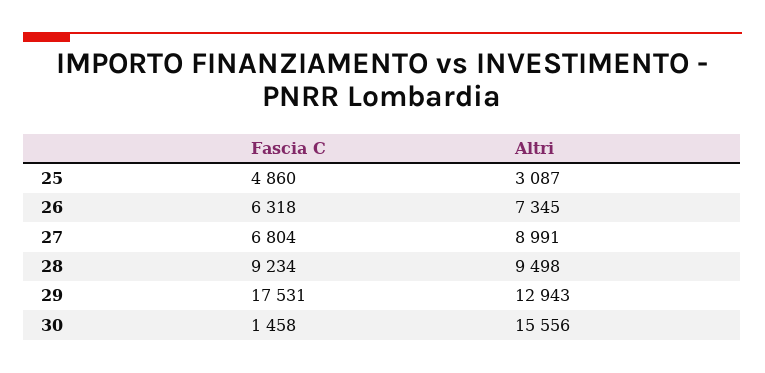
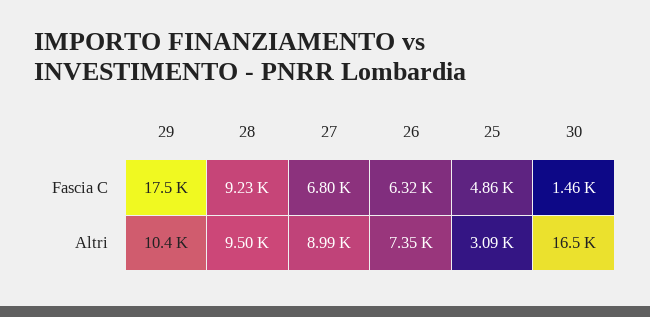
Altri, 29: 12943 -> 10400
Altri, 30: 15556 -> 16500

